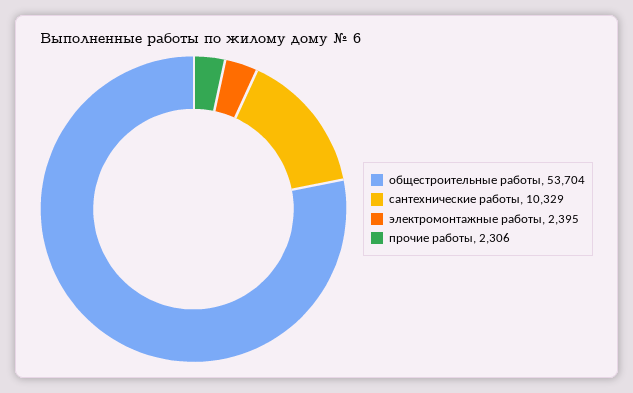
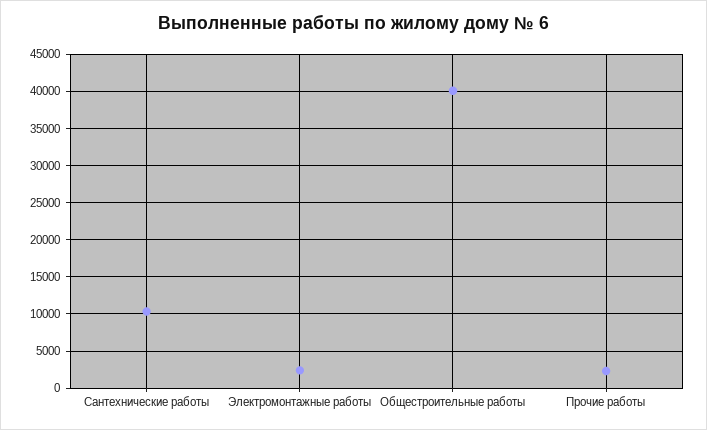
общестроительные работы: 53704 -> 40000

